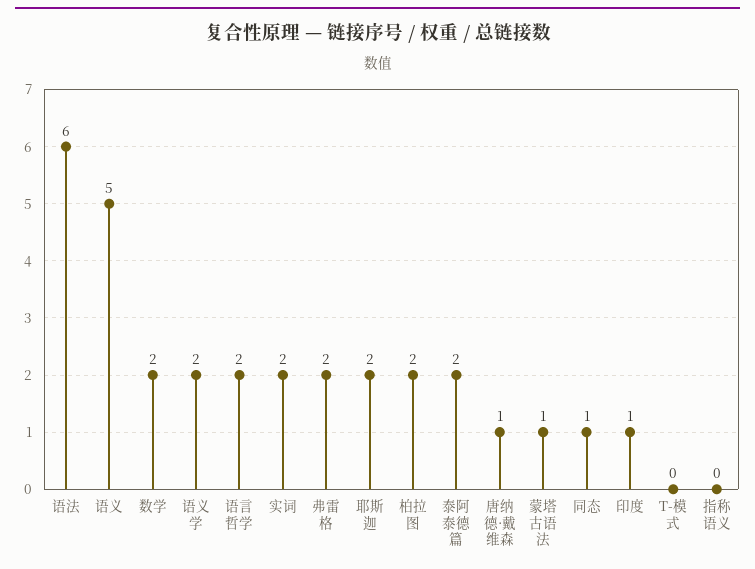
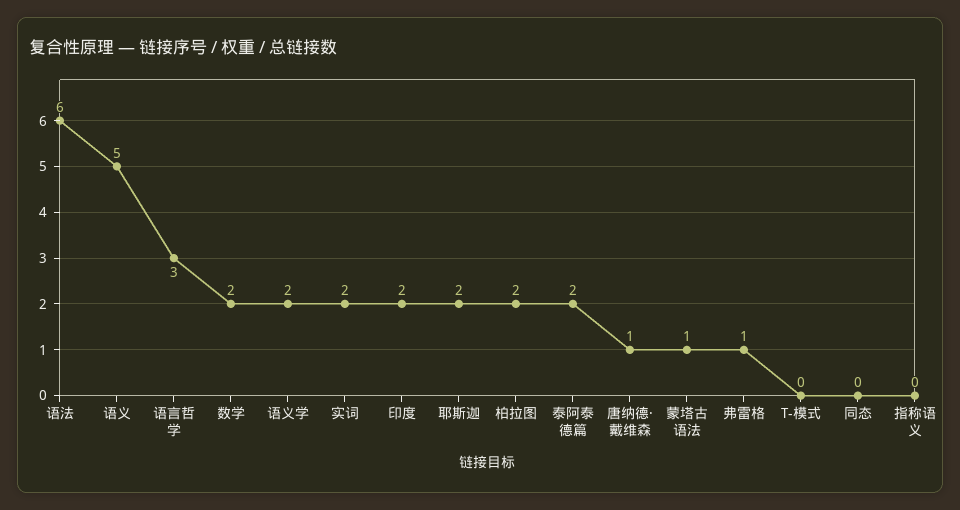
语言哲学: 2 -> 3
弗雷格: 2 -> 1
同态: 1 -> 0
印度: 1 -> 2

